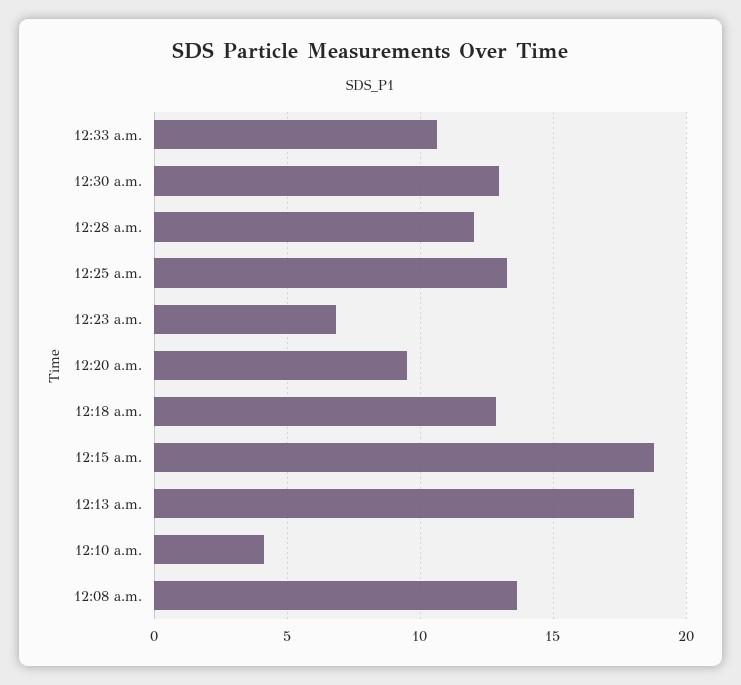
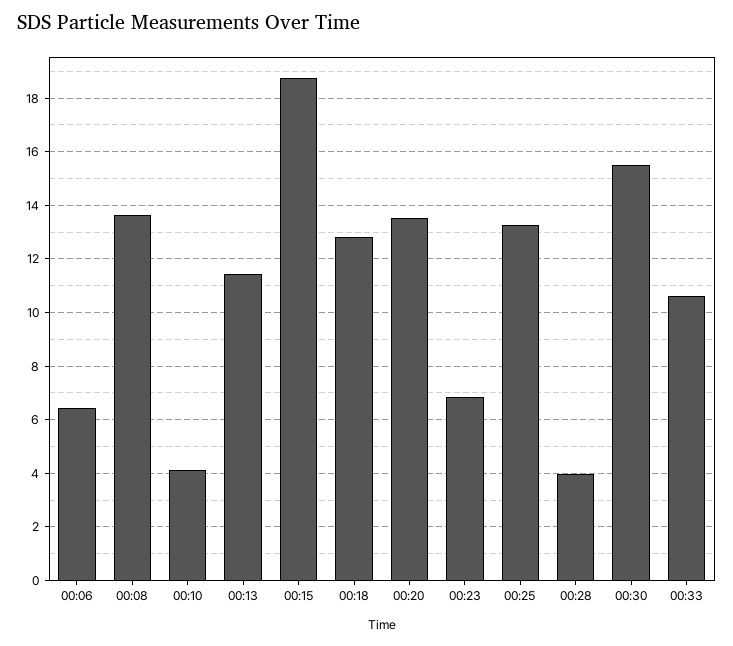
12:30 a.m.: 13 -> 15.5
12:28 a.m.: 12 -> 4
12:20 a.m.: 9.5 -> 13.5
12:13 a.m.: 18 -> 11.5
00:06: none -> 6.5

